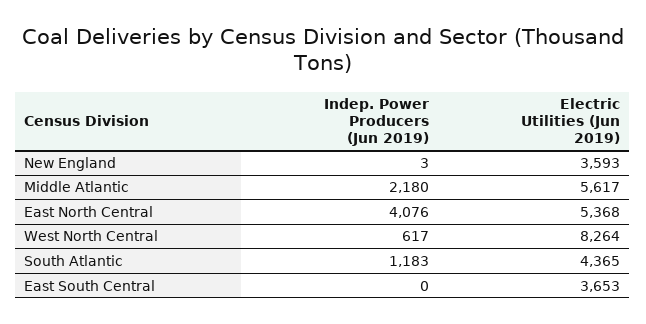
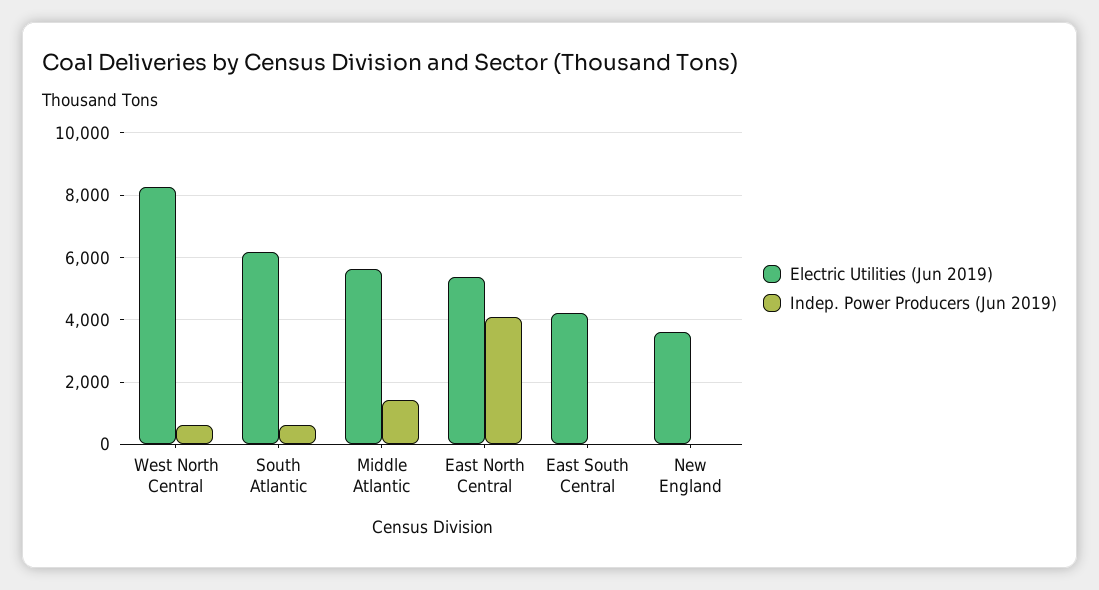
Indep. Power Producers (Jun 2019), Middle Atlantic: 2180 -> 1400
Indep. Power Producers (Jun 2019), South Atlantic: 1183 -> 600
Electric Utilities (Jun 2019), South Atlantic: 4365 -> 6200
Electric Utilities (Jun 2019), East South Central: 3653 -> 4200

